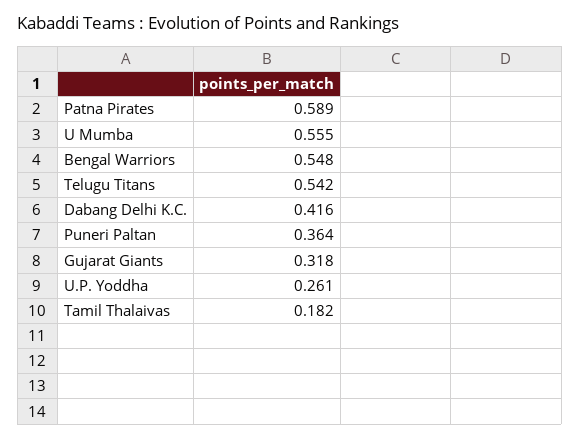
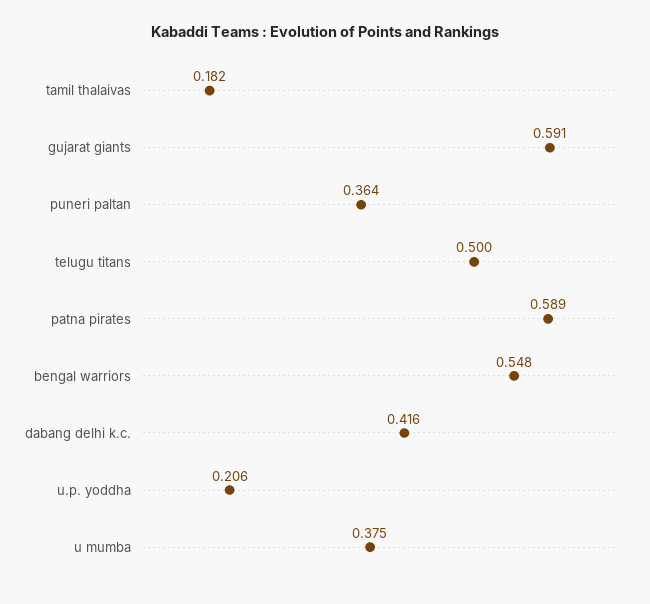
U Mumba: 0.555 -> 0.375
Telugu Titans: 0.542 -> 0.5
Gujarat Giants: 0.318 -> 0.591
U.P. Yoddha: 0.261 -> 0.206

